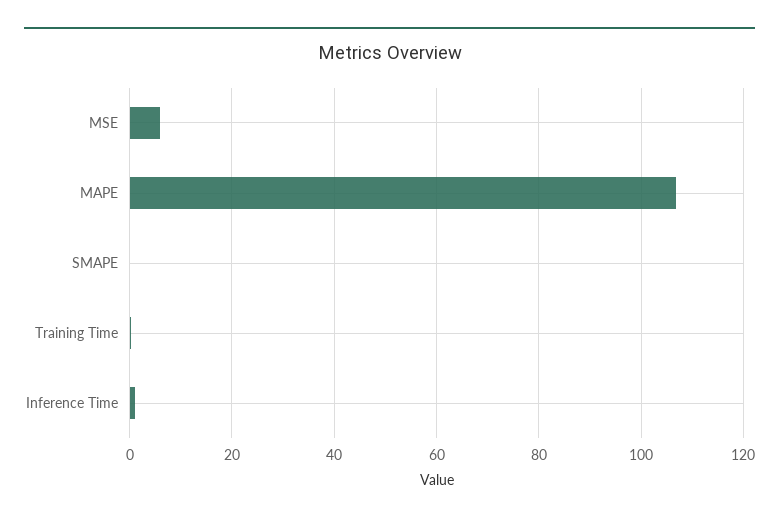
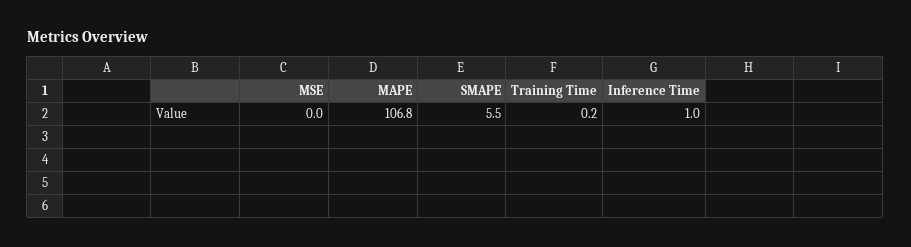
MSE: 6 -> 0
SMAPE: 0 -> 5.5

